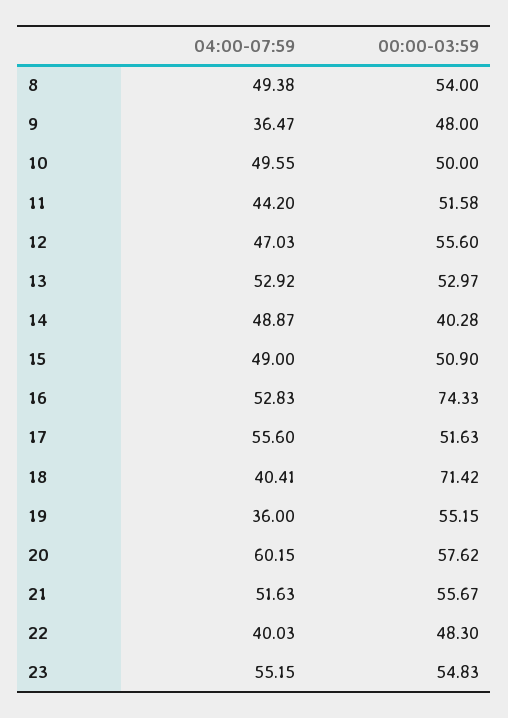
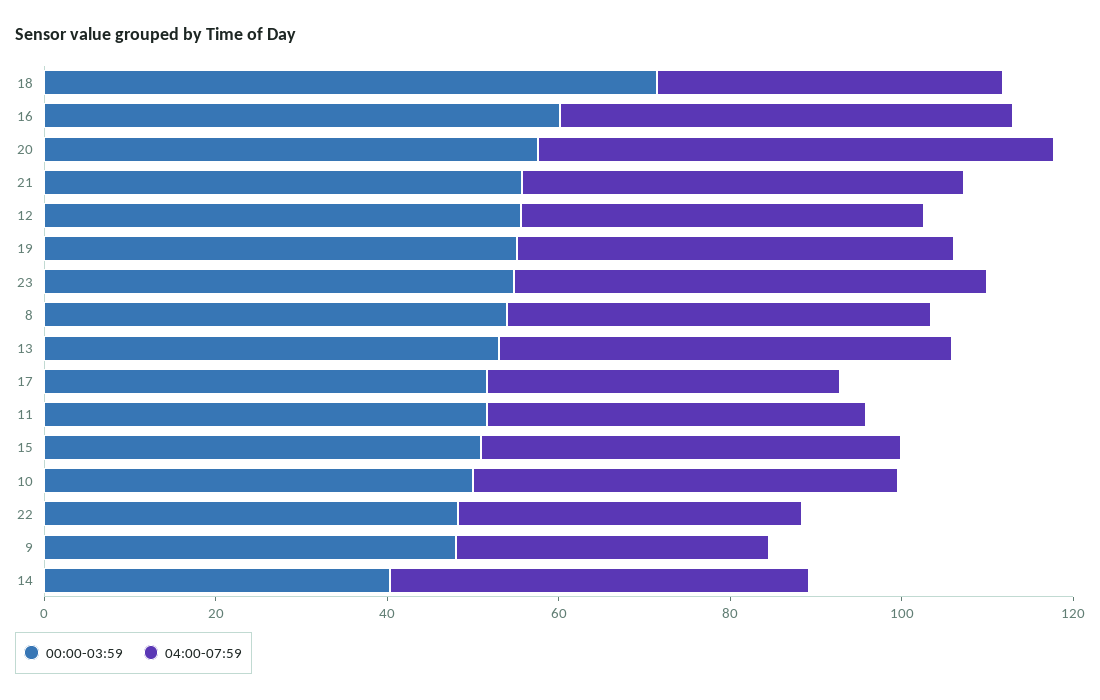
00:00-03:59, 16: 74.33 -> 60
04:00-07:59, 17: 55.6 -> 40
04:00-07:59, 19: 36 -> 50

